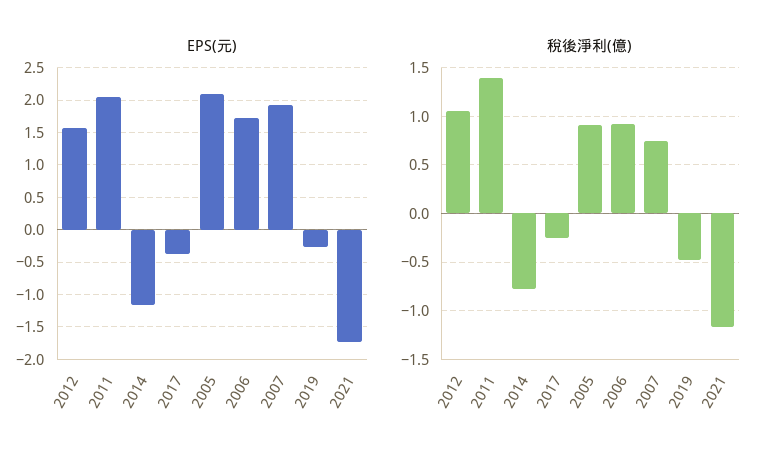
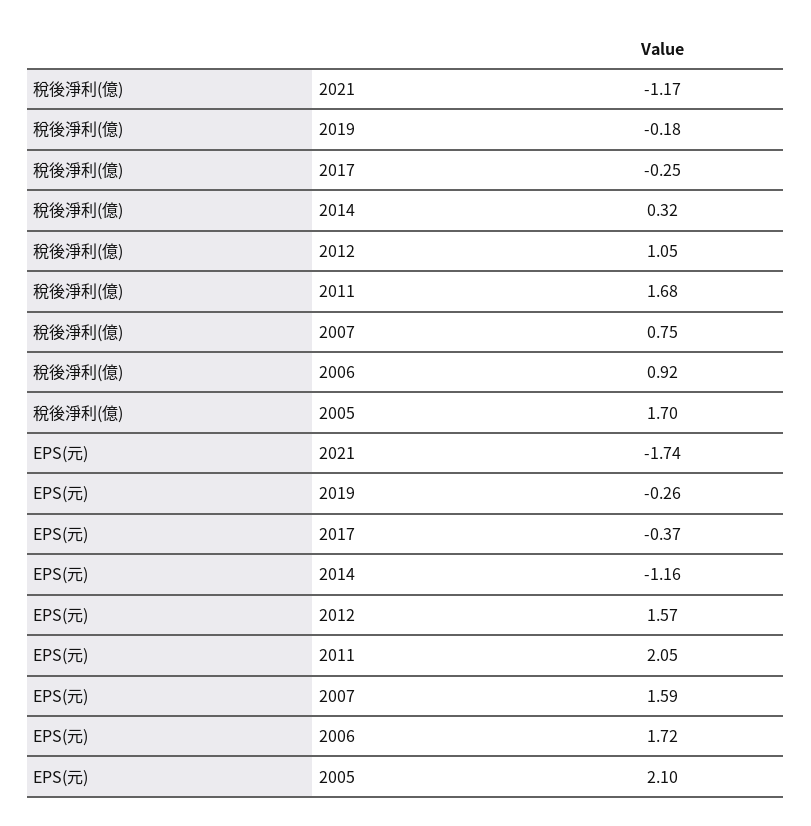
EPS(元), 2007: 1.9 -> 1.59
稅後淨利(億), 2011: 1.4 -> 1.68
稅後淨利(億), 2014: -0.8 -> 0.32
稅後淨利(億), 2005: 0.9 -> 1.7
稅後淨利(億), 2019: -0.5 -> -0.18

